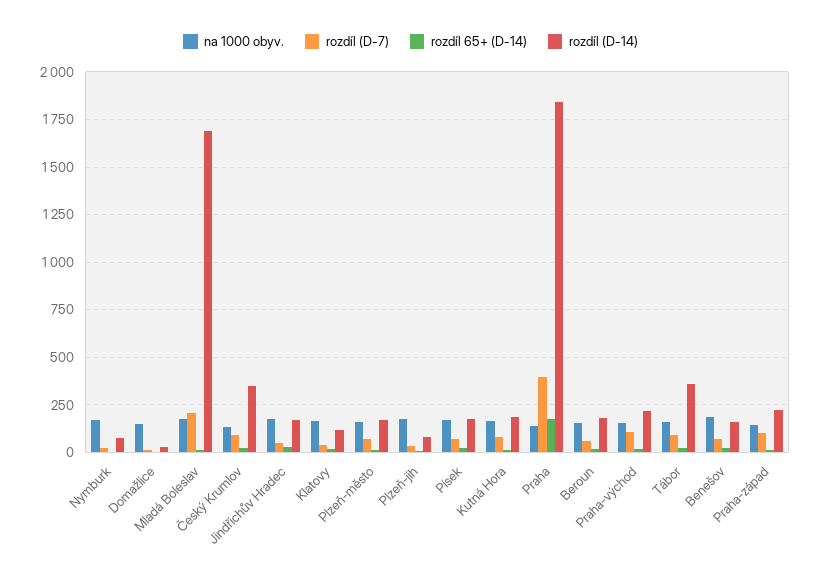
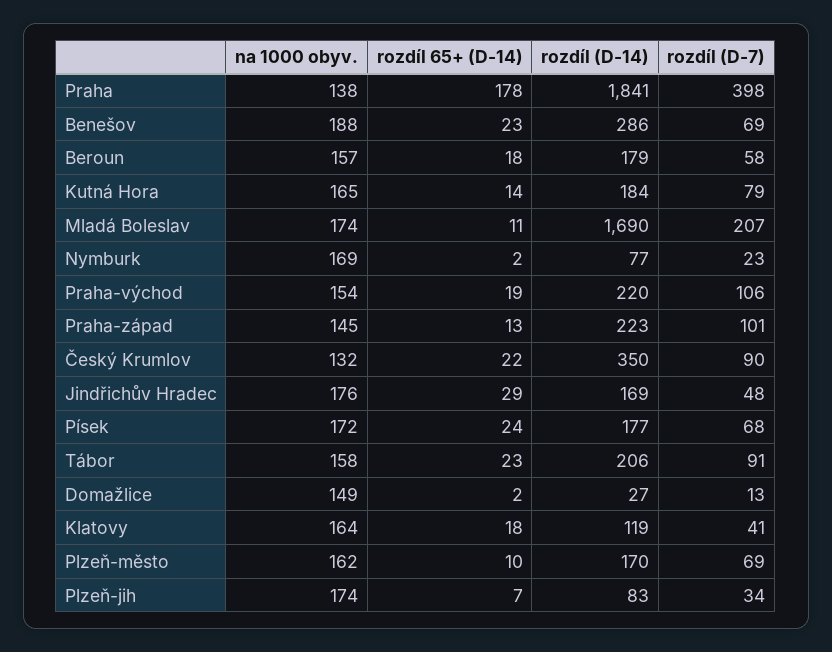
rozdíl (D-14), Tábor: 350 -> 206
rozdíl (D-14), Benešov: 150 -> 286

